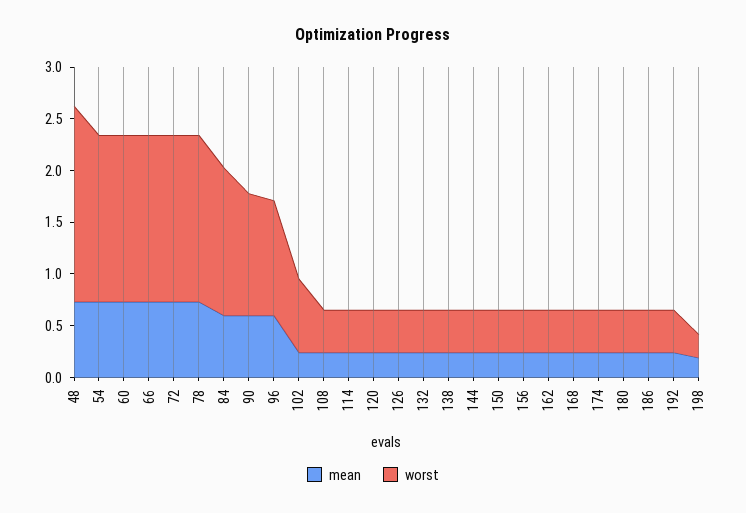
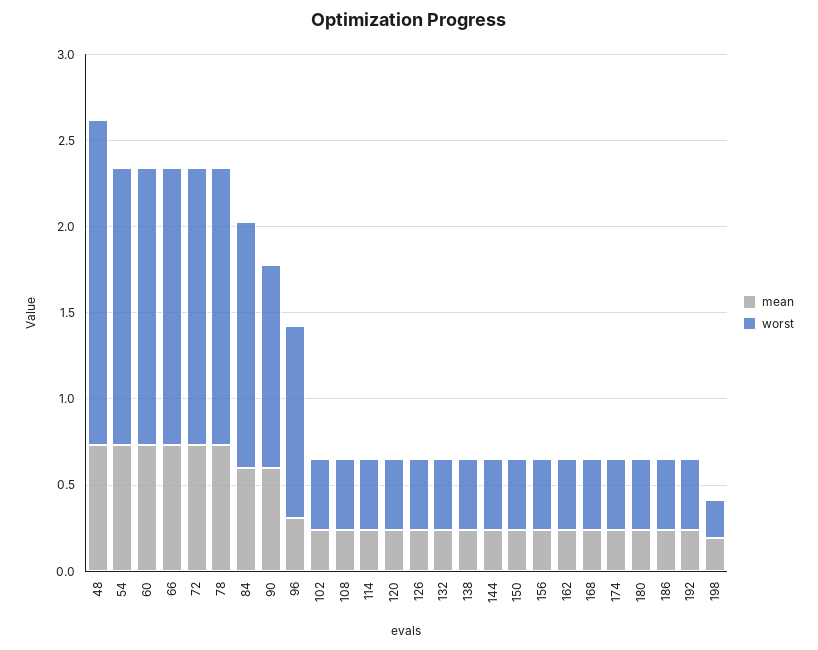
mean, 96: 0.6 -> 0.3
worst, 102: 0.7 -> 0.4

